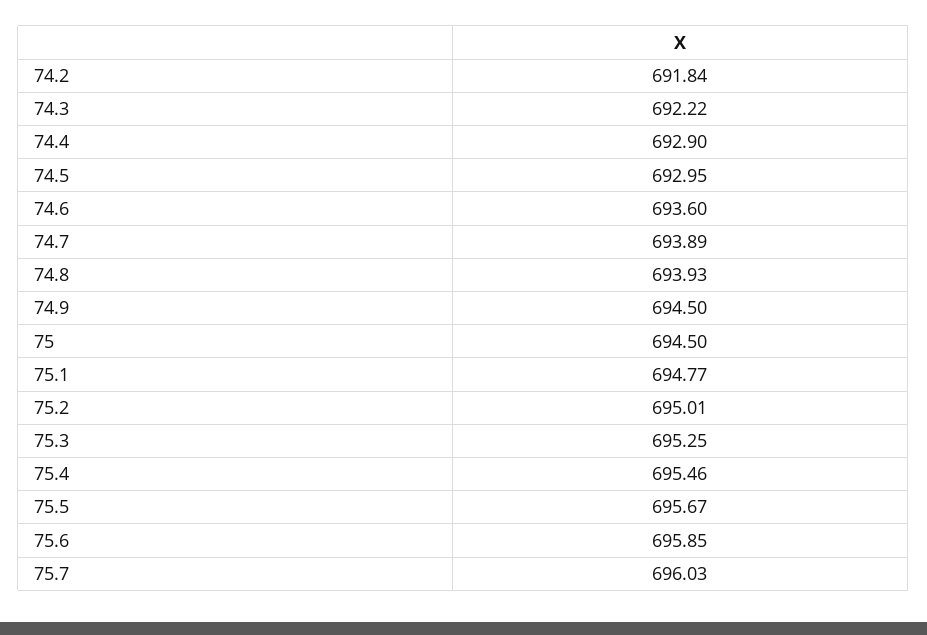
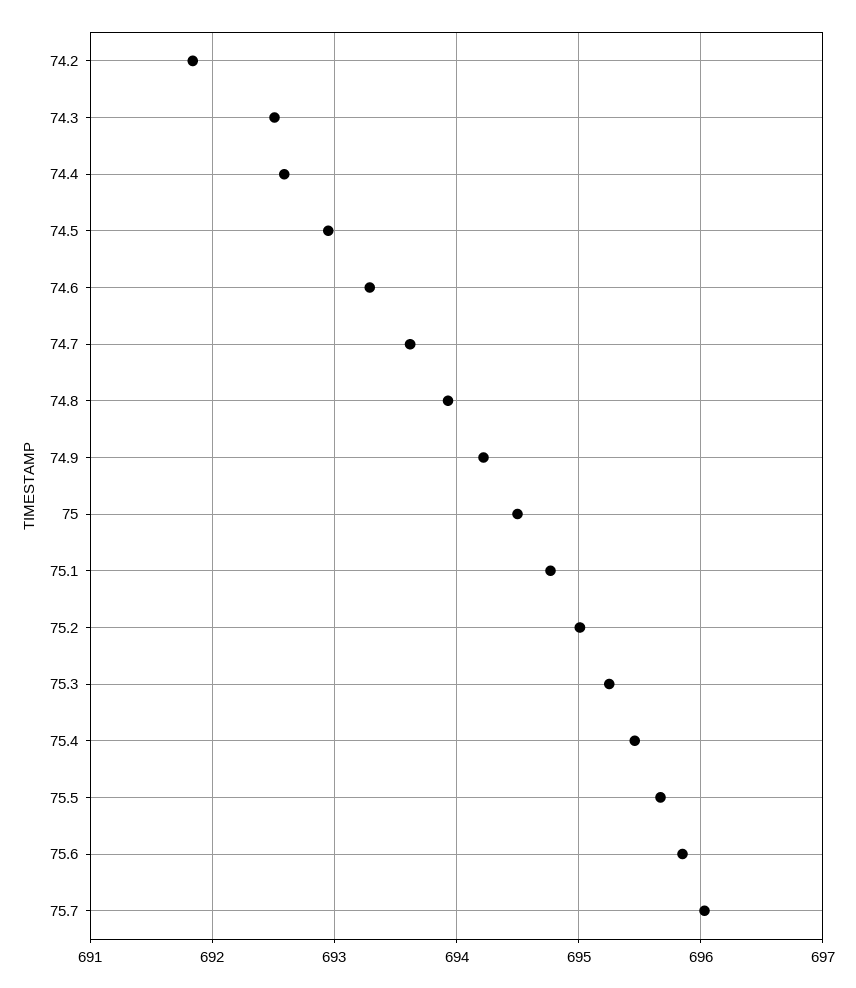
74.3: 692.22 -> 692.5
74.4: 692.9 -> 692.6
74.6: 693.6 -> 693.3
74.7: 693.89 -> 693.6
74.9: 694.5 -> 694.2

